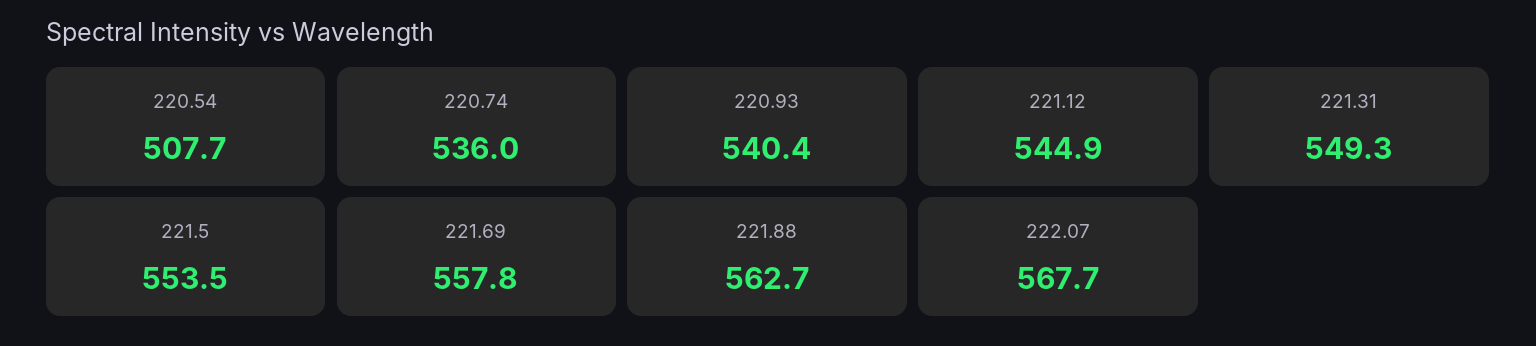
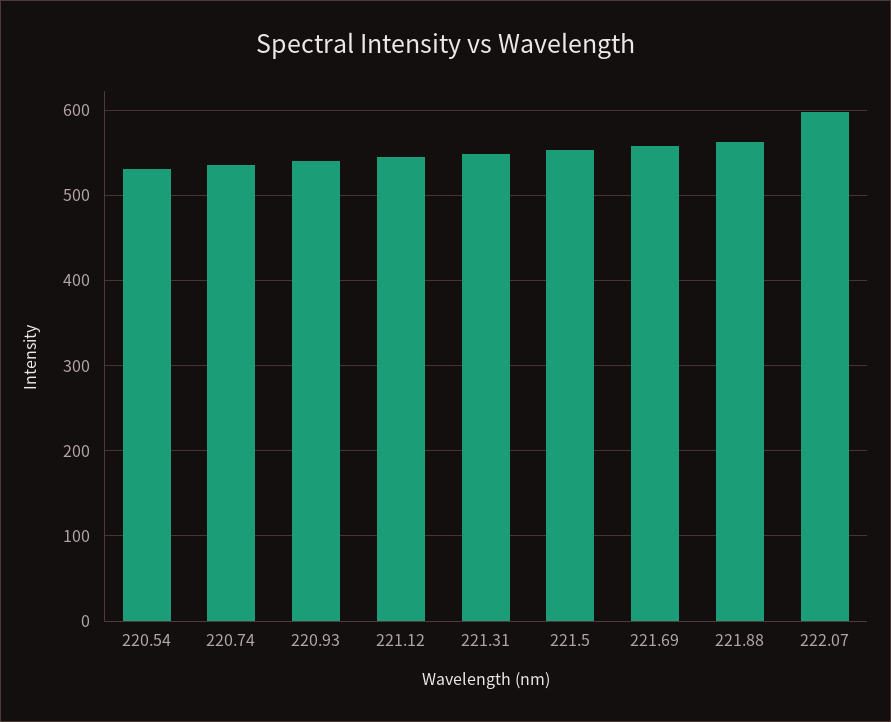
220.54: 507.7 -> 530
222.07: 567.7 -> 600

